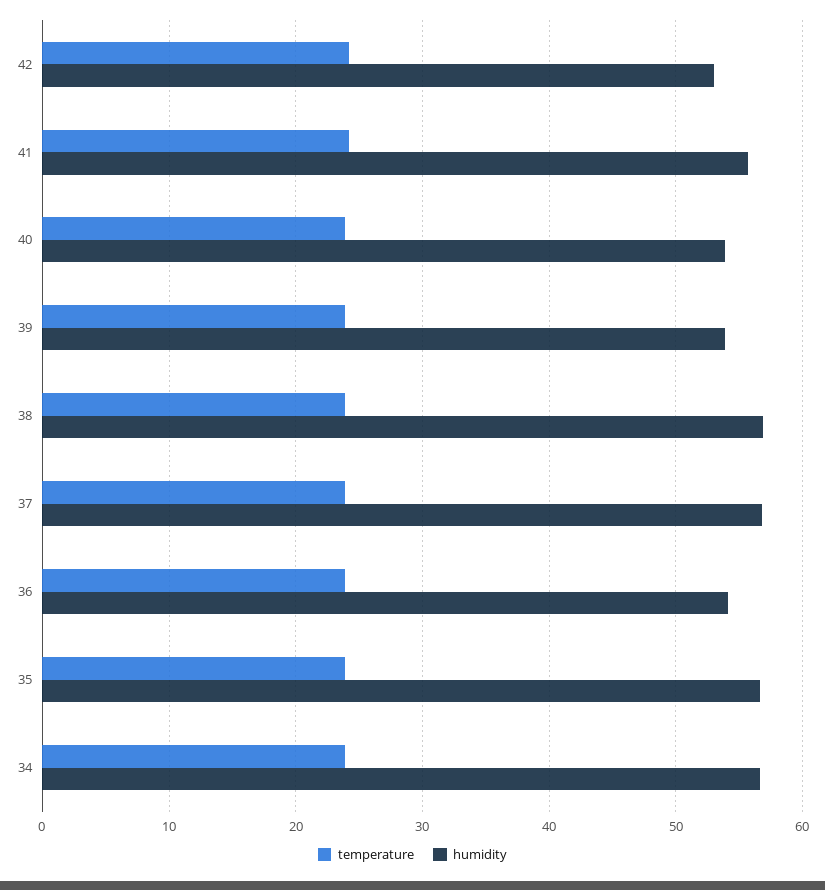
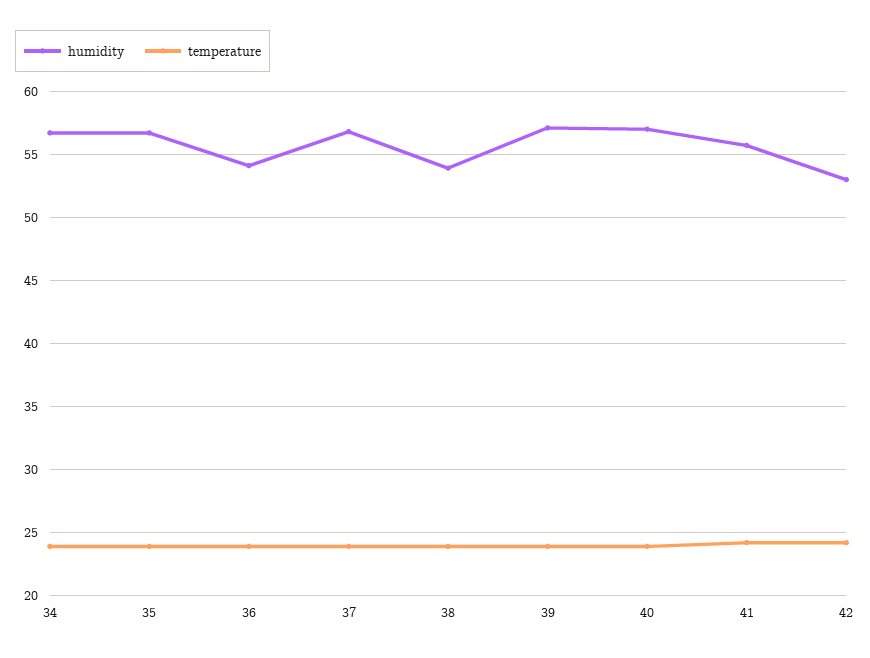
humidity, 40: 54 -> 57
humidity, 39: 54 -> 57
humidity, 38: 57 -> 54

